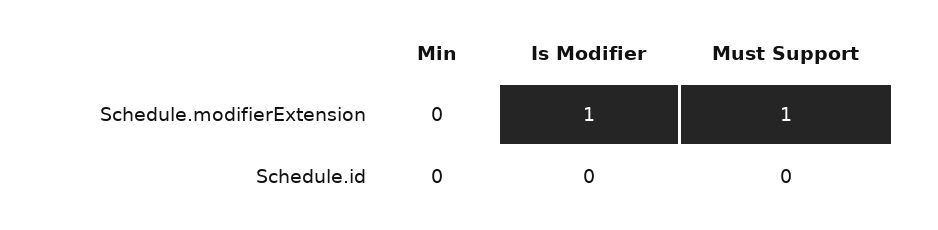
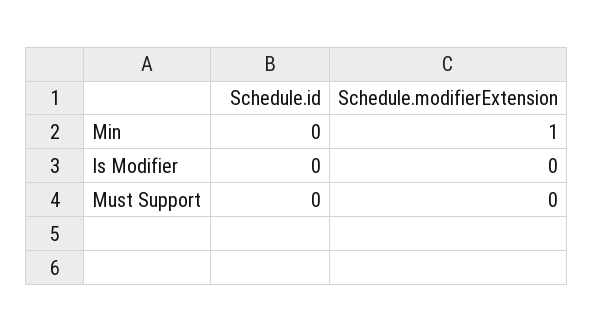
Min, Schedule.modifierExtension: 0 -> 1
Is Modifier, Schedule.modifierExtension: 1 -> 0
Must Support, Schedule.modifierExtension: 1 -> 0

